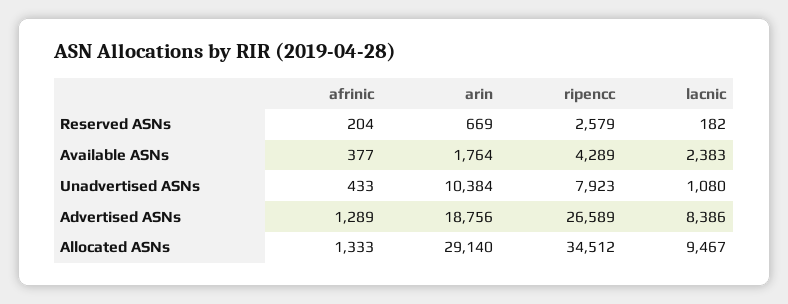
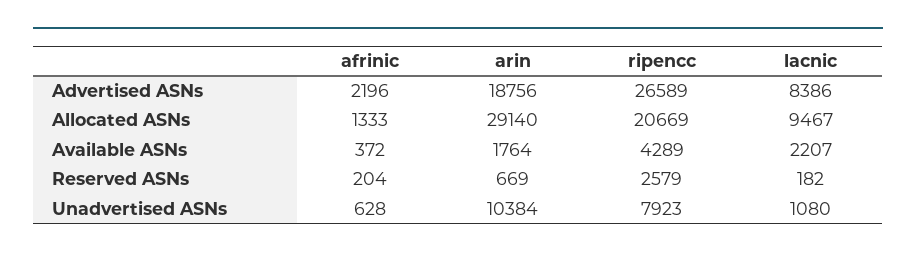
afrinic, Available ASNs: 377 -> 372
lacnic, Available ASNs: 2383 -> 2207
afrinic, Unadvertised ASNs: 433 -> 628
afrinic, Advertised ASNs: 1289 -> 2196
ripencc, Allocated ASNs: 34512 -> 20669

